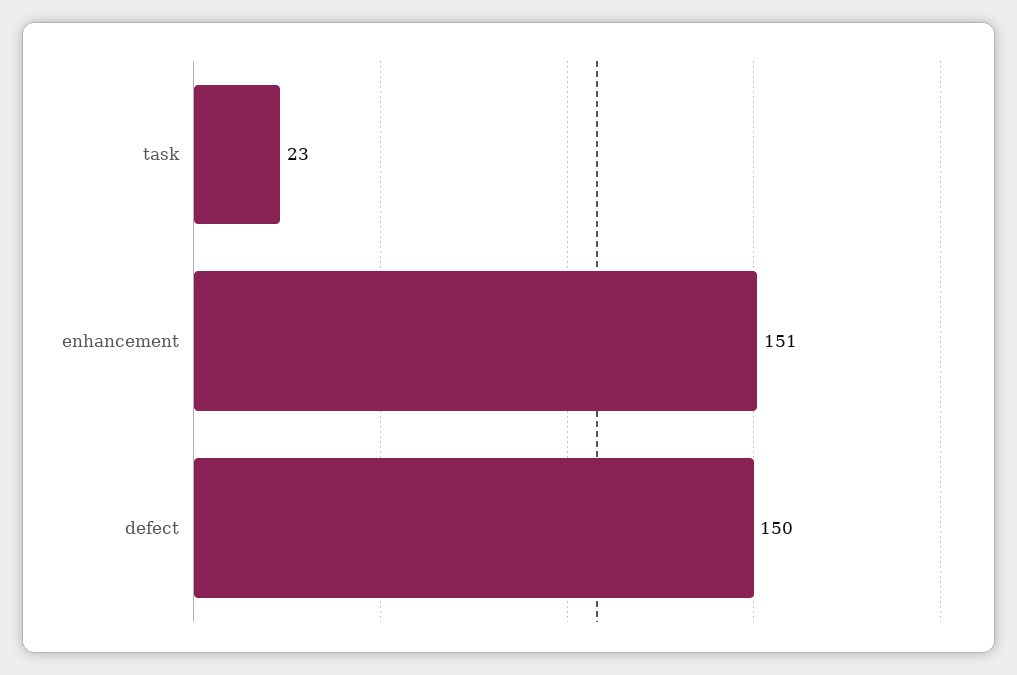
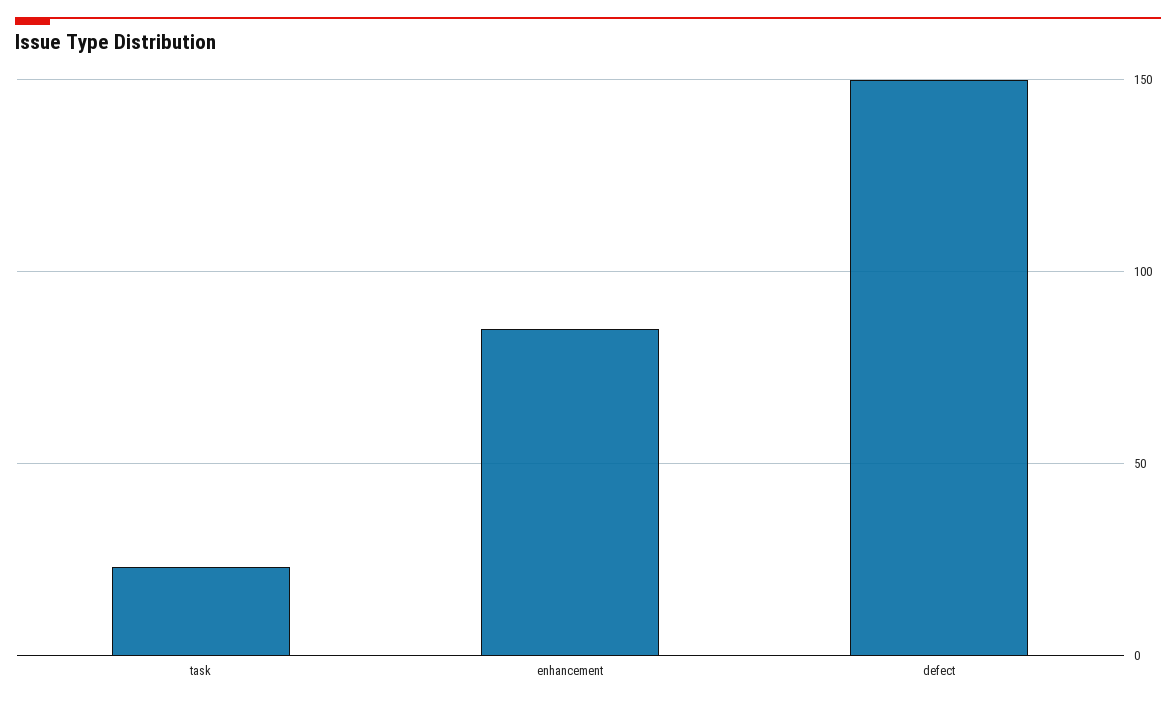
enhancement: 151 -> 85

